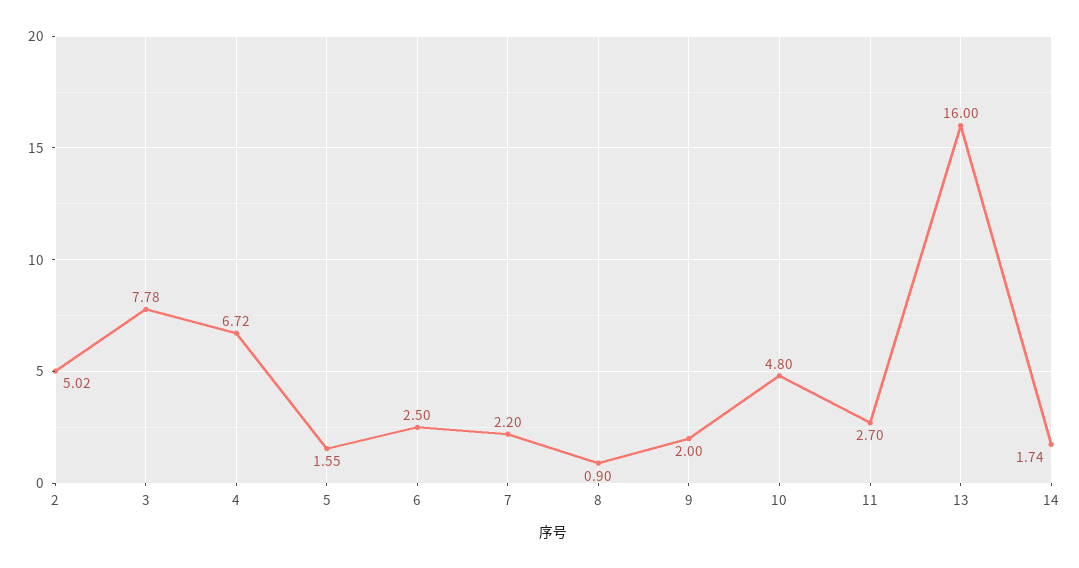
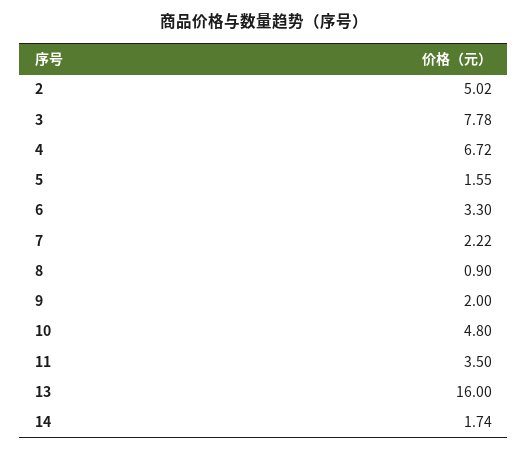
6: 2.5 -> 3.3
7: 2.2 -> 2.22
11: 2.7 -> 3.5

